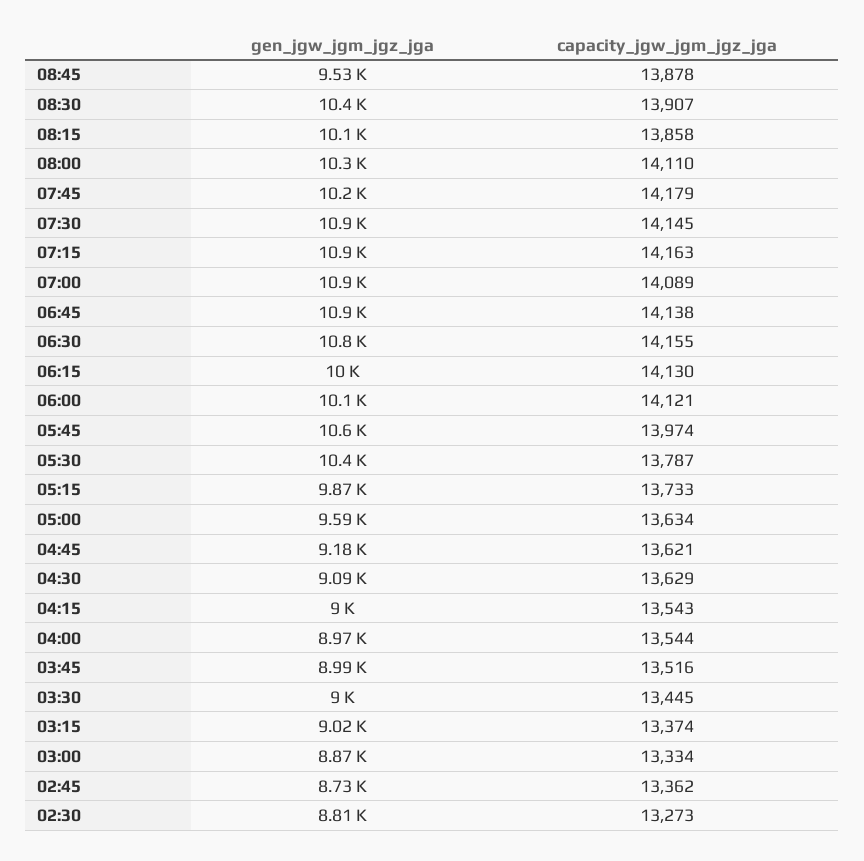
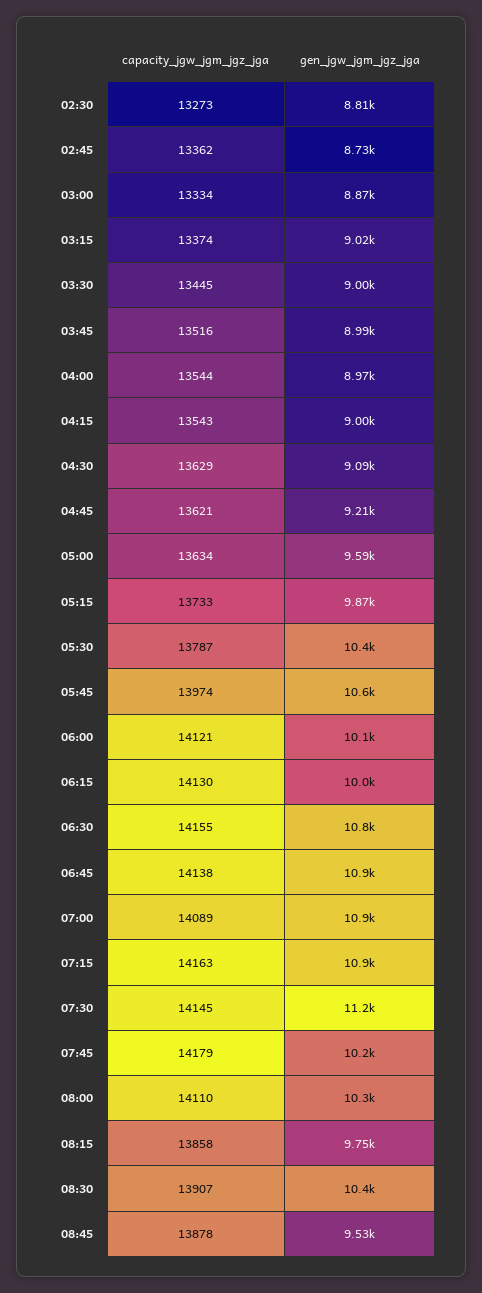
gen_jgw_jgm_jgz_jga, 08:15: 10100 -> 9750
gen_jgw_jgm_jgz_jga, 07:30: 10900 -> 11200
gen_jgw_jgm_jgz_jga, 04:45: 9180 -> 9210

